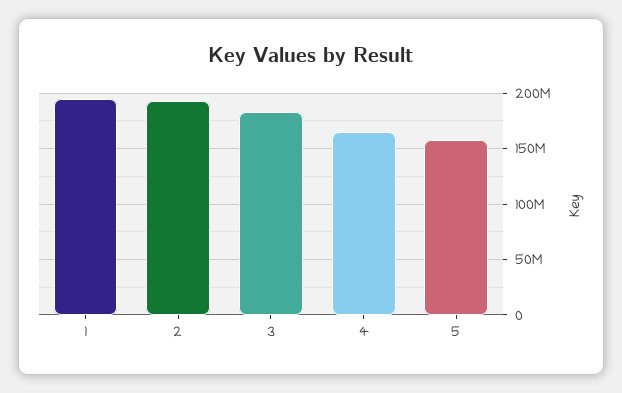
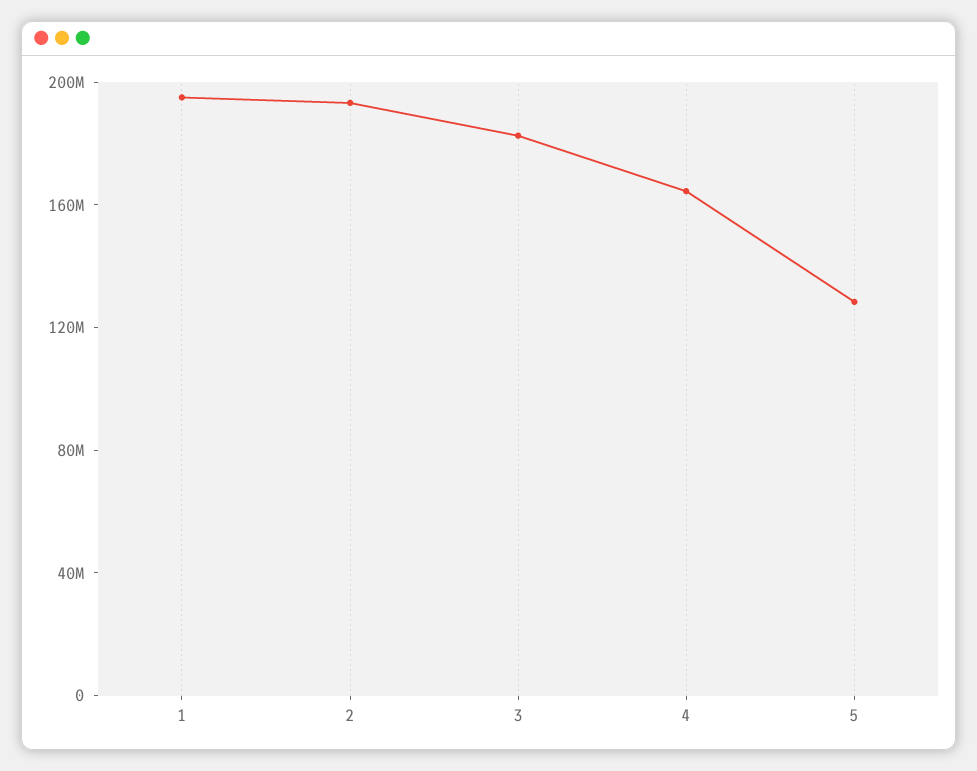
5: 160000000 -> 130000000

